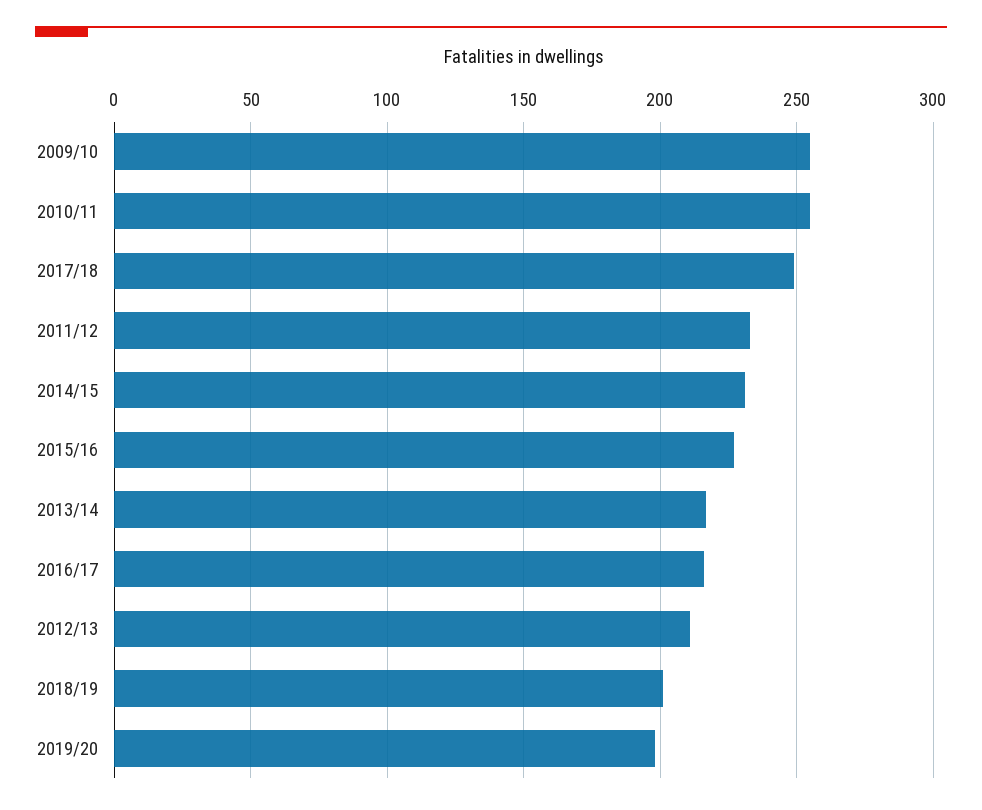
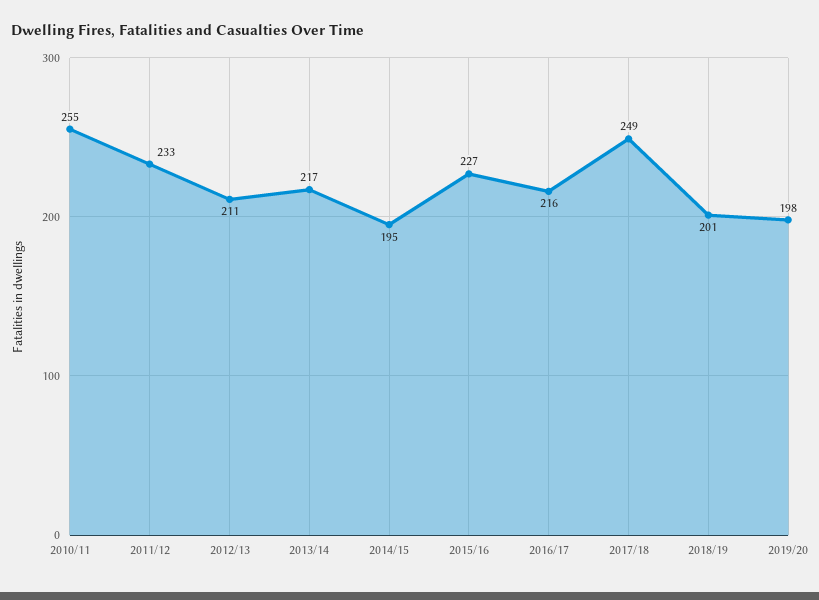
2009/10: 255 -> none
2014/15: 230 -> 195

